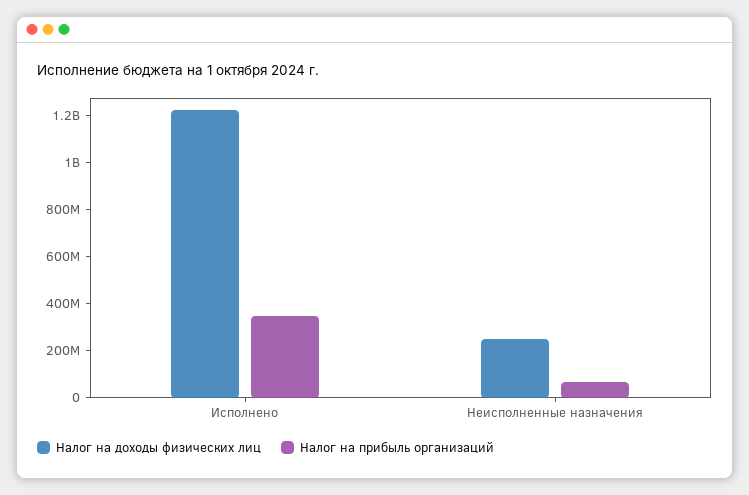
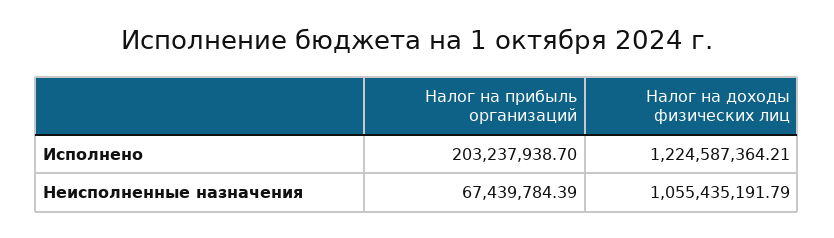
Налог на прибыль организаций, Исполнено: 350000000 -> 203237938.7
Налог на доходы физических лиц, Неисполненные назначения: 250000000 -> 1055435191.79

